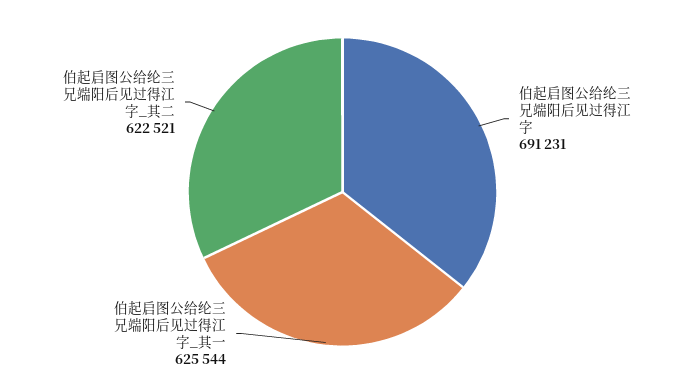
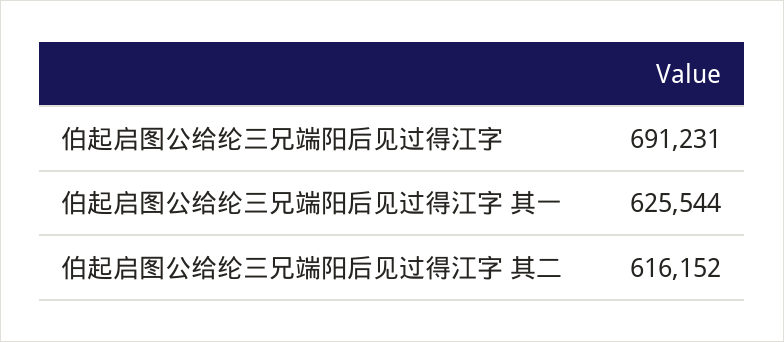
伯起启图公给纶三兄端阳后见过得江字_其二: 622521 -> 616152

